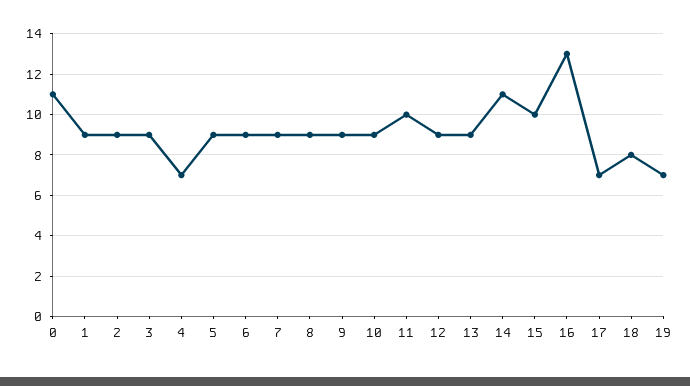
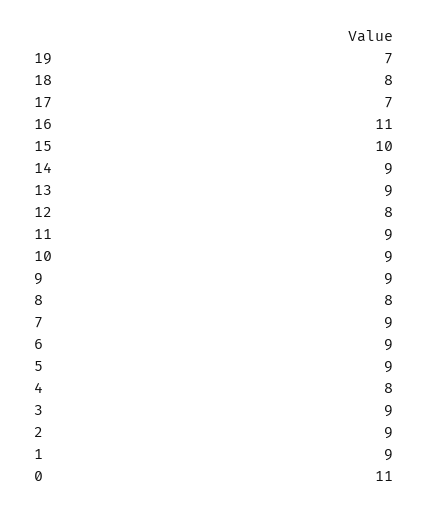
4: 7 -> 8
8: 9 -> 8
11: 10 -> 9
12: 9 -> 8
14: 11 -> 9
16: 13 -> 11

